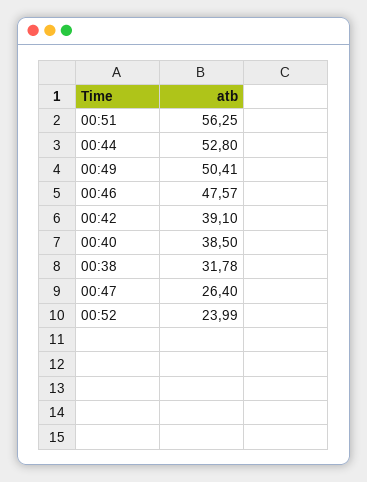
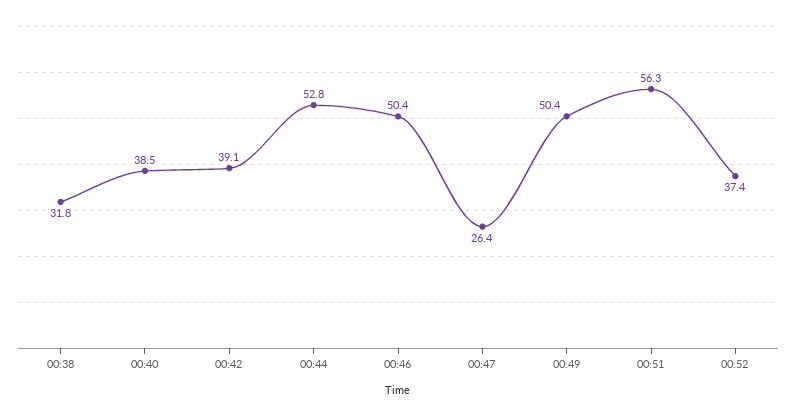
00:46: 47.57 -> 50.4
00:52: 23.99 -> 37.4

